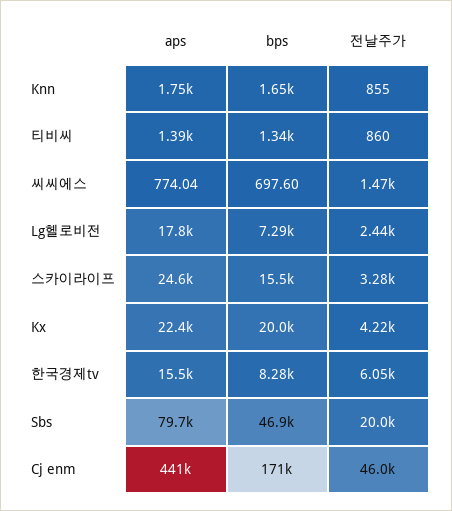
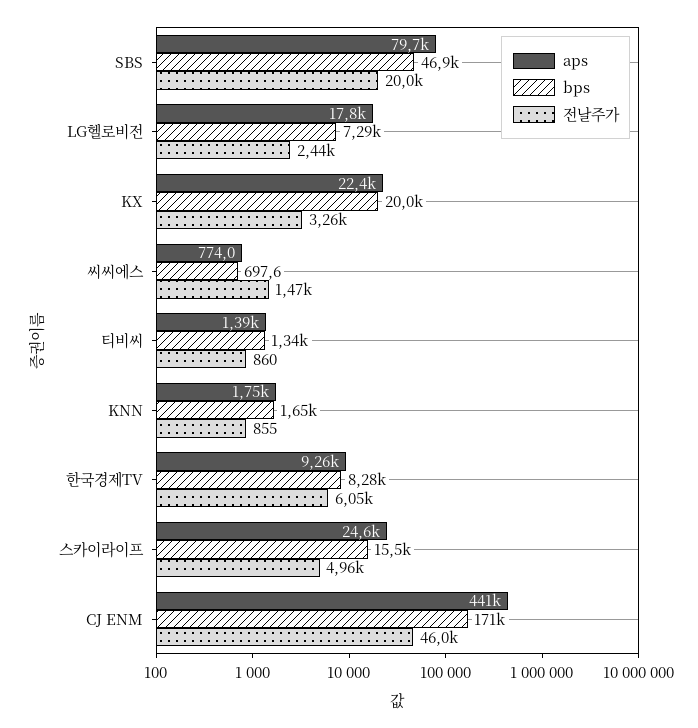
전날주가, 스카이라이프: 3280 -> 4960
전날주가, Kx: 4220 -> 3260
aps, 한국경제tv: 15500 -> 9260

